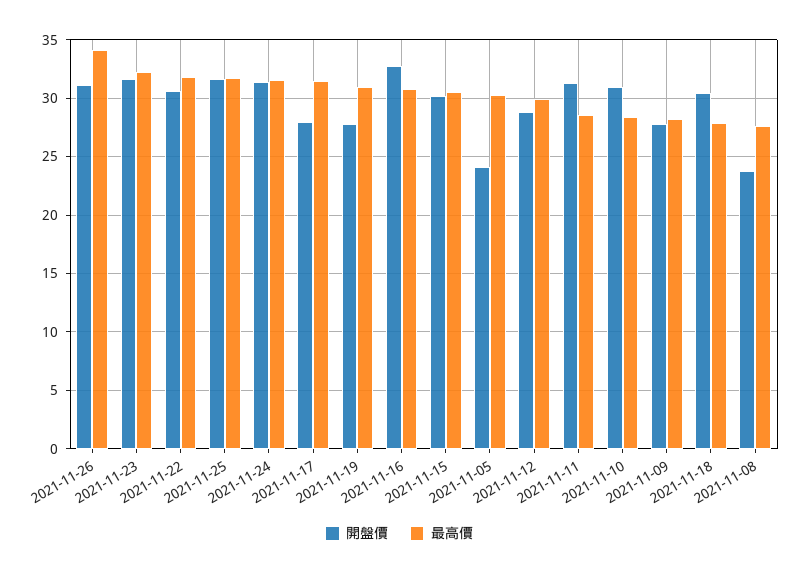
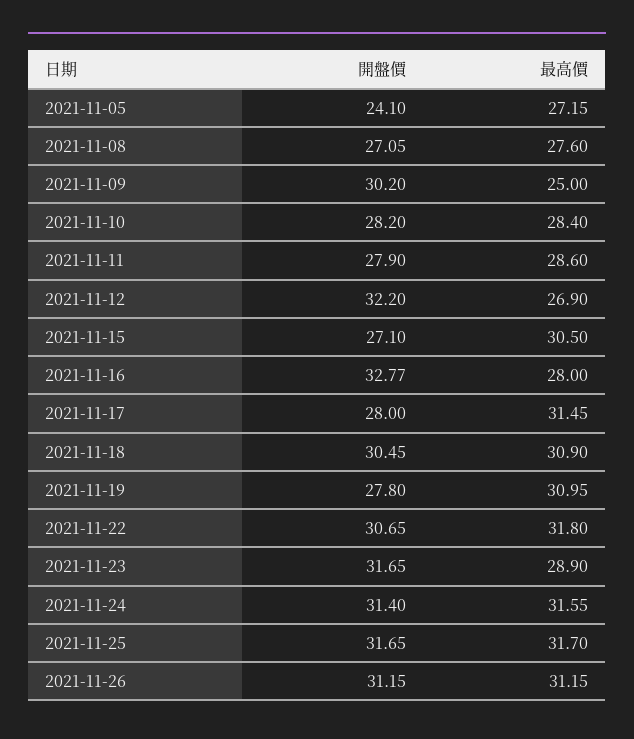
最高價, 2021-11-26: 34 -> 31.15
最高價, 2021-11-23: 32 -> 28.9
最高價, 2021-11-16: 31 -> 28
開盤價, 2021-11-15: 30 -> 27.1
最高價, 2021-11-05: 30 -> 27.15
開盤價, 2021-11-12: 29 -> 32.2
最高價, 2021-11-12: 30 -> 26.9
開盤價, 2021-11-11: 31 -> 27.9
開盤價, 2021-11-10: 31 -> 28.2
開盤價, 2021-11-09: 28 -> 30.2
最高價, 2021-11-09: 28 -> 25
最高價, 2021-11-18: 28 -> 30.9
開盤價, 2021-11-08: 24 -> 27.05

